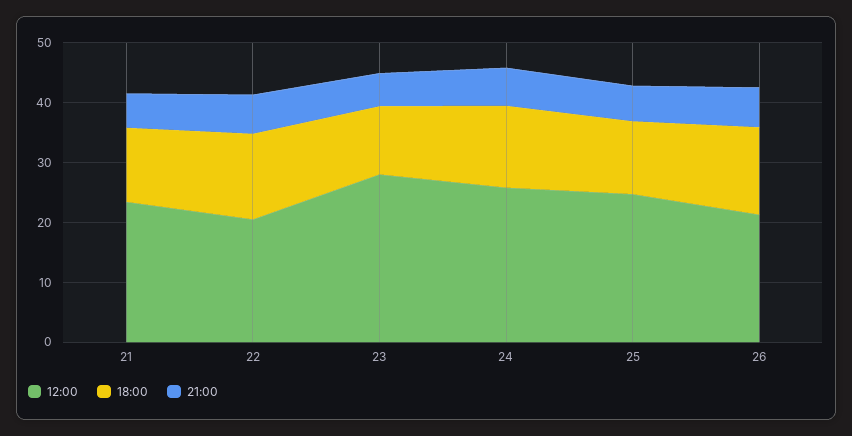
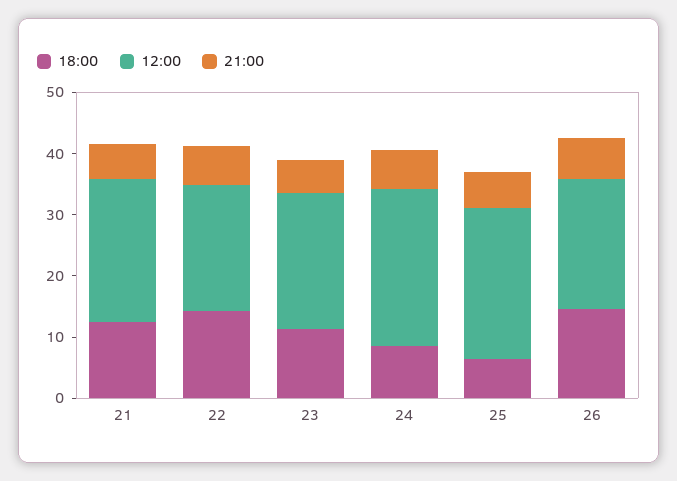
12:00, 23: 28 -> 22
18:00, 24: 14 -> 8
18:00, 25: 12 -> 6

